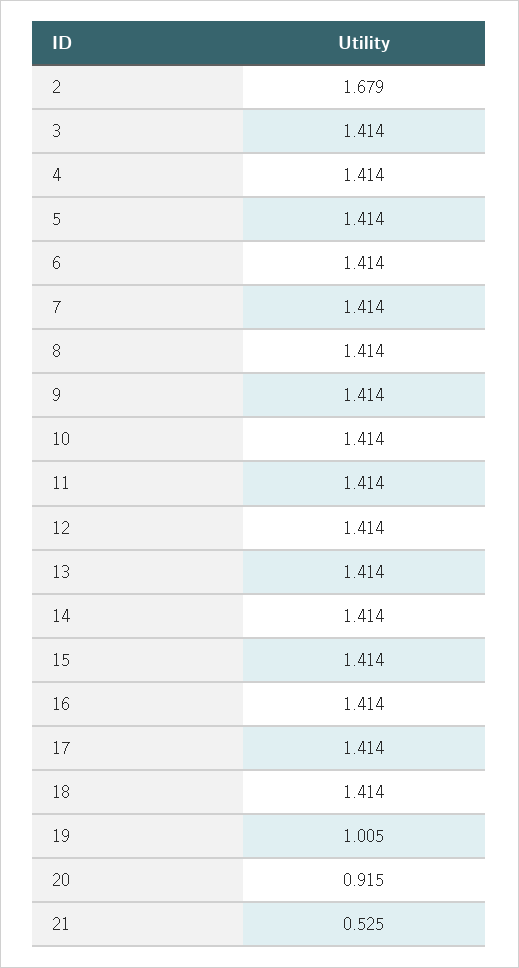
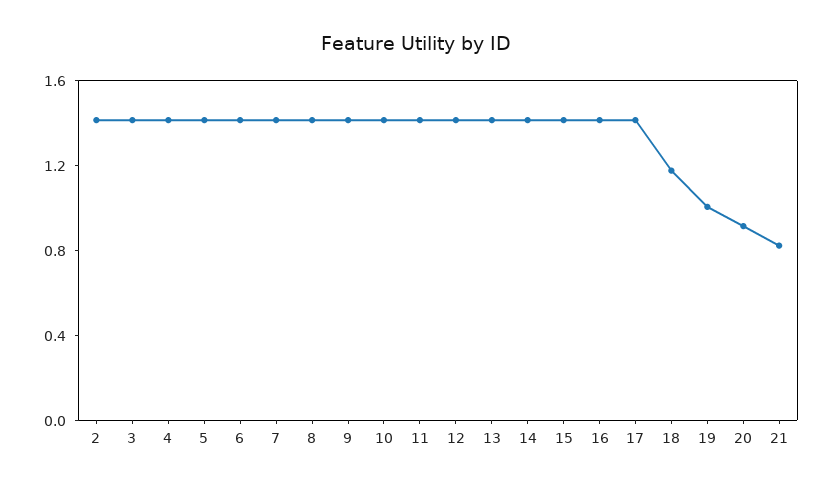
2: 1.679 -> 1.4
18: 1.414 -> 1.2
21: 0.525 -> 0.8

